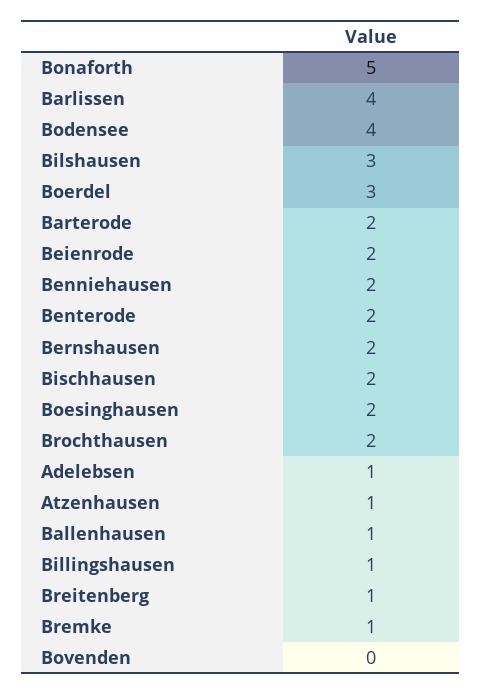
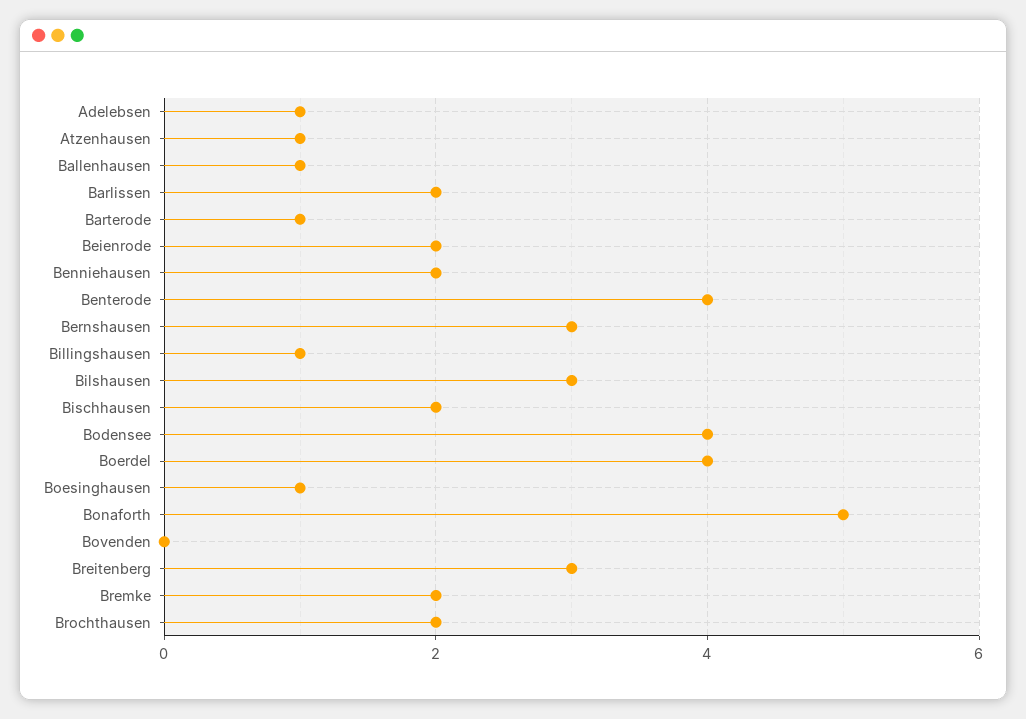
Barlissen: 4 -> 2
Boerdel: 3 -> 4
Barterode: 2 -> 1
Benterode: 2 -> 4
Bernshausen: 2 -> 3
Boesinghausen: 2 -> 1
Breitenberg: 1 -> 3
Bremke: 1 -> 2

